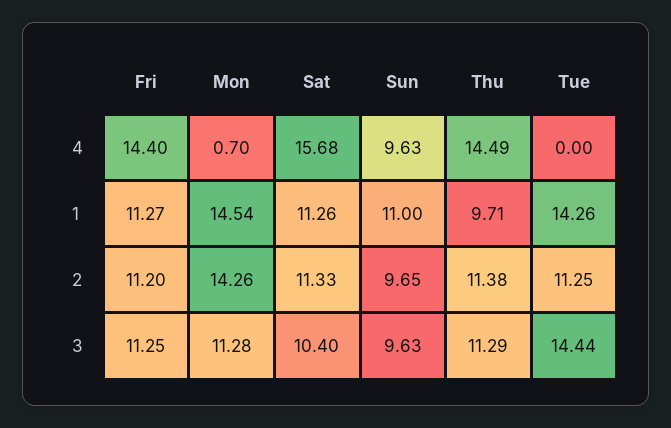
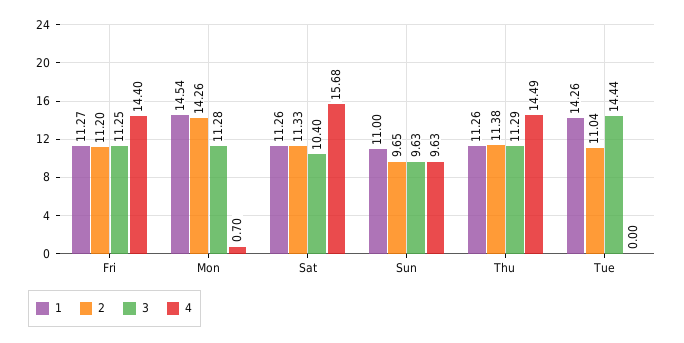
1, Thu: 9.71 -> 11.26
2, Tue: 11.25 -> 11.04

